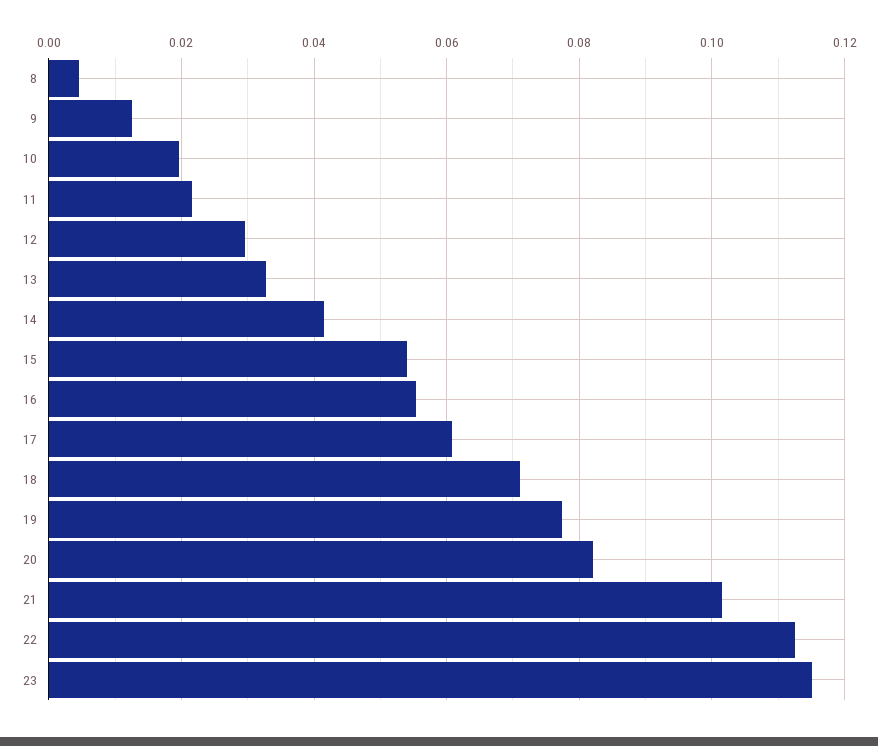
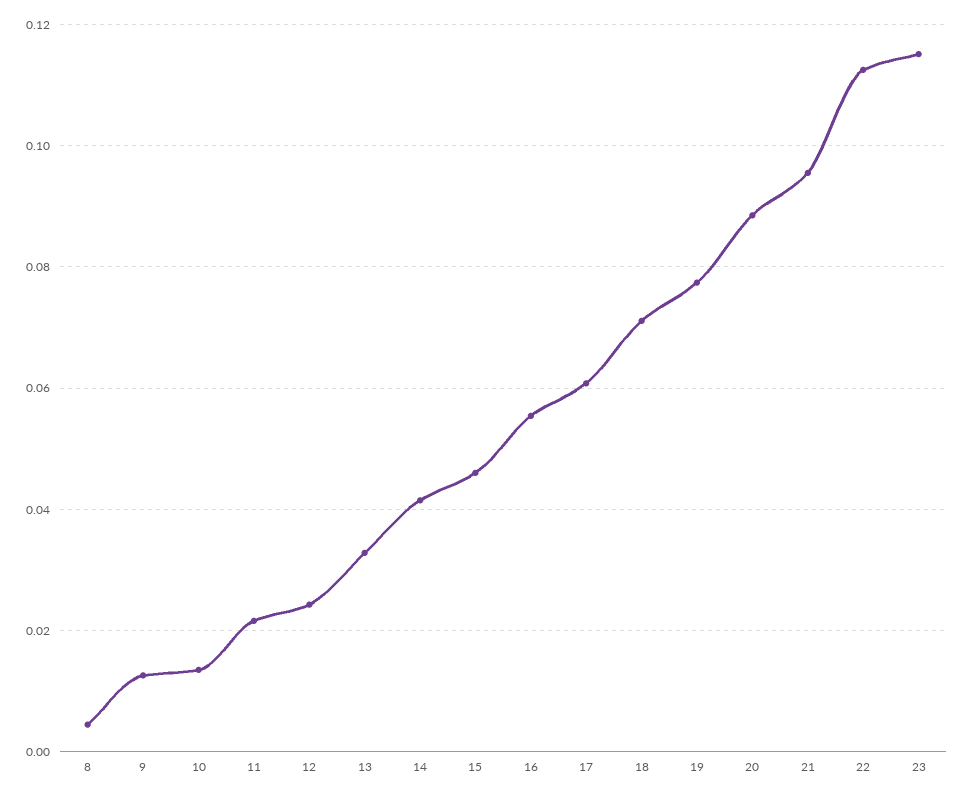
10: 0.02 -> 0.014
12: 0.03 -> 0.024
15: 0.054 -> 0.046
20: 0.082 -> 0.088
21: 0.102 -> 0.096

